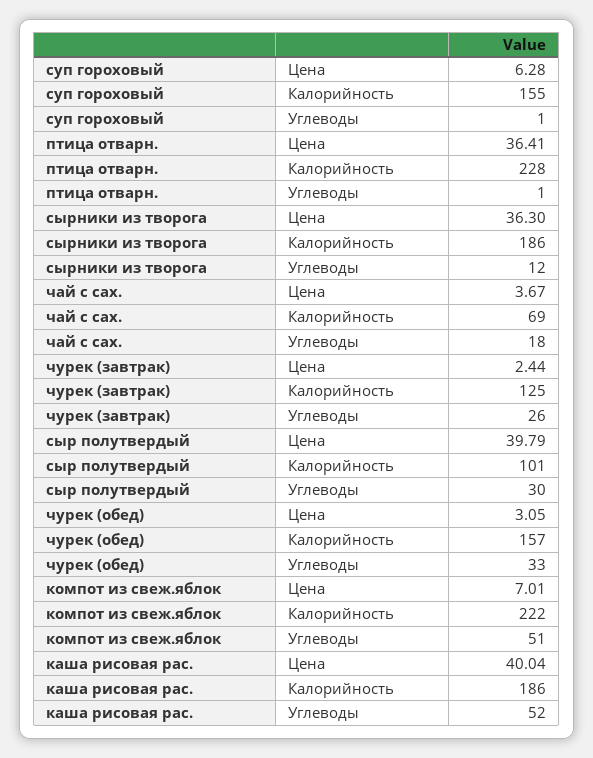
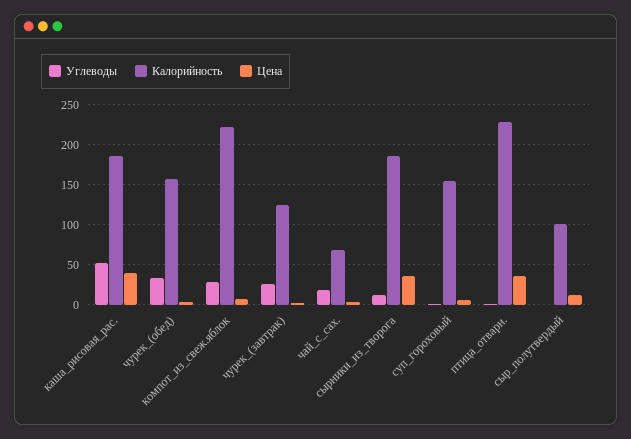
Цена, сыр полутвердый: 39.79 -> 10
Углеводы, сыр полутвердый: 30 -> 0
Углеводы, компот из свеж.яблок: 51 -> 30

